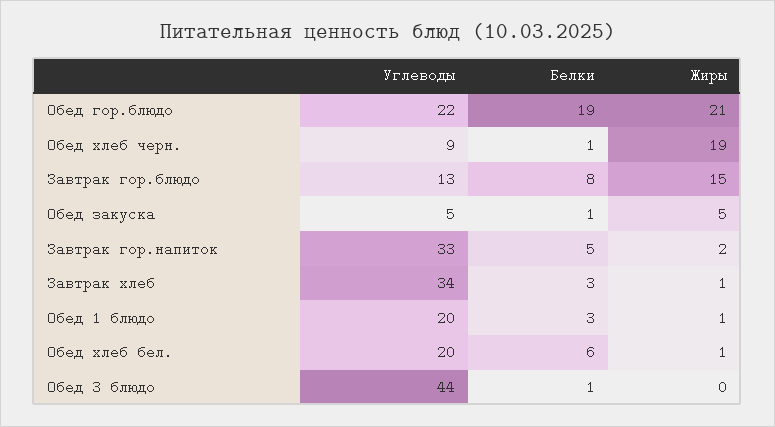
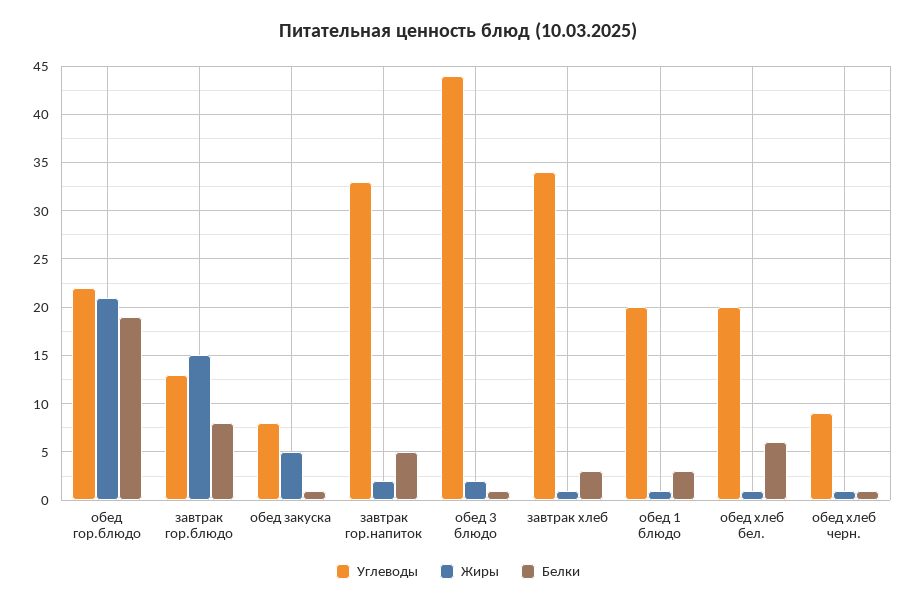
Жиры, Обед хлеб черн.: 19 -> 1
Углеводы, Обед закуска: 5 -> 8
Жиры, Обед 3 блюдо: 0 -> 2

